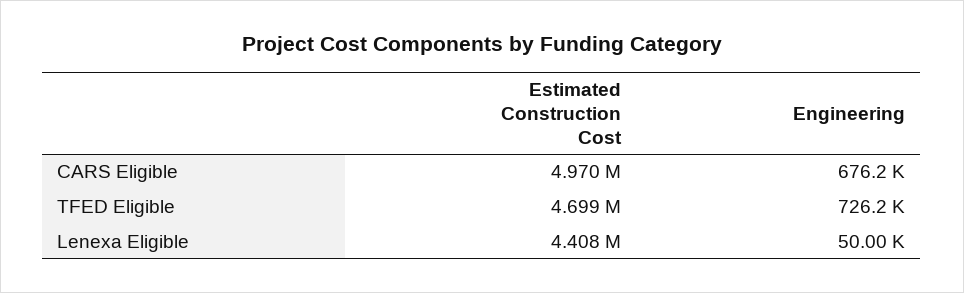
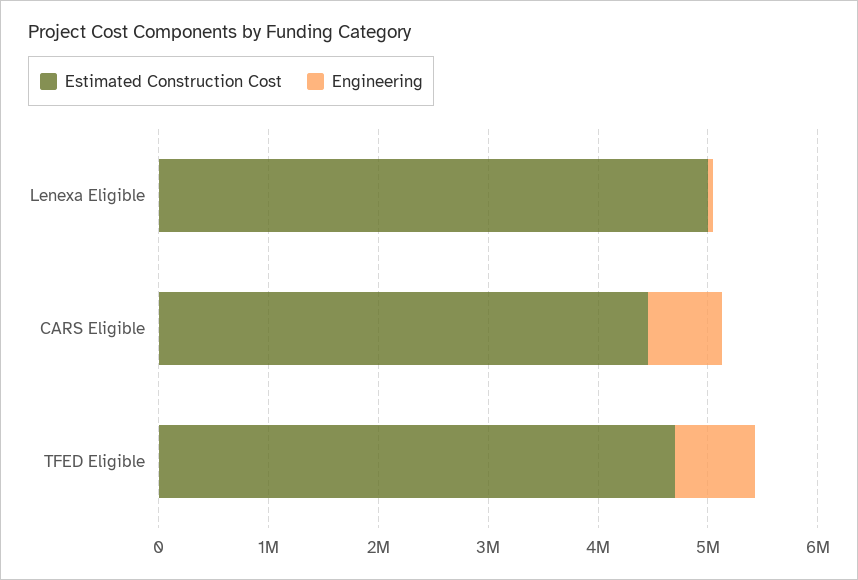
Estimated Construction Cost, CARS Eligible: 4970000 -> 4400000
Estimated Construction Cost, Lenexa Eligible: 4408000 -> 5000000

